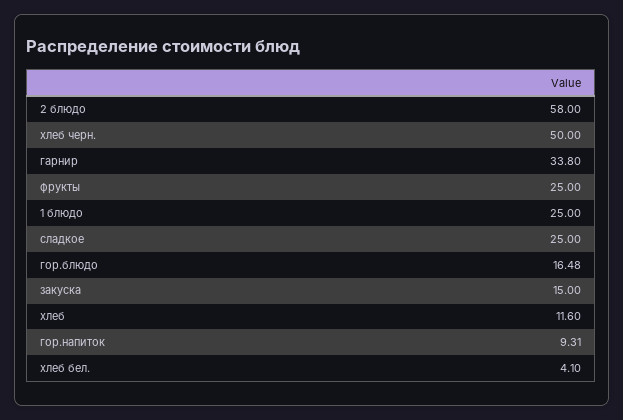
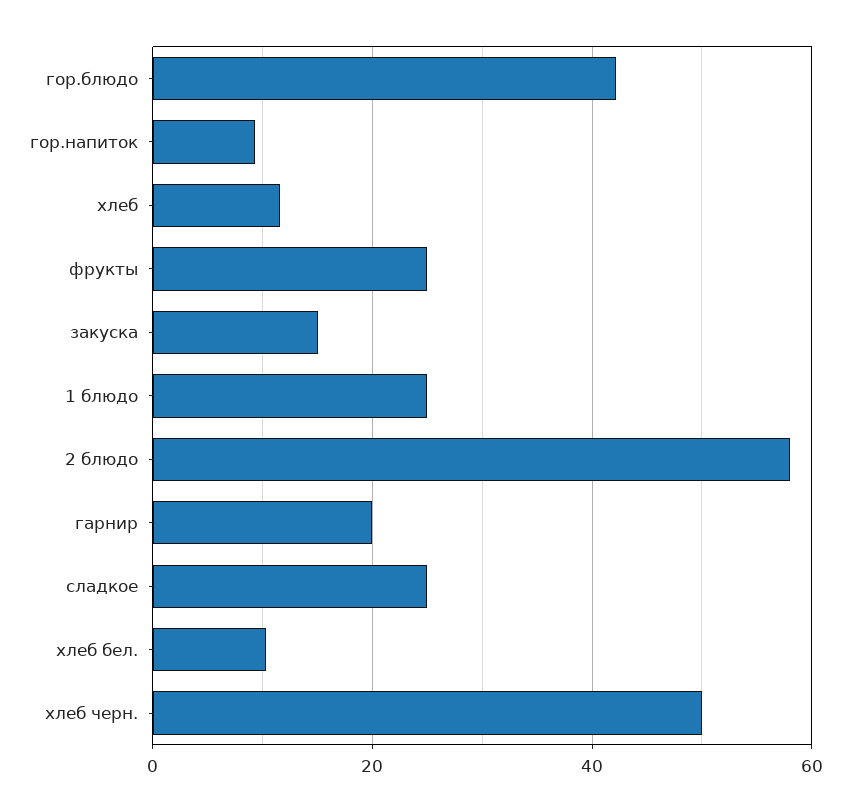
гарнир: 33.8 -> 20
гор.блюдо: 16.48 -> 42
хлеб бел.: 4.1 -> 10

